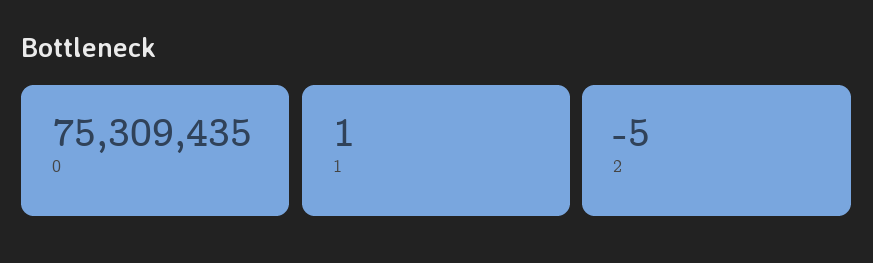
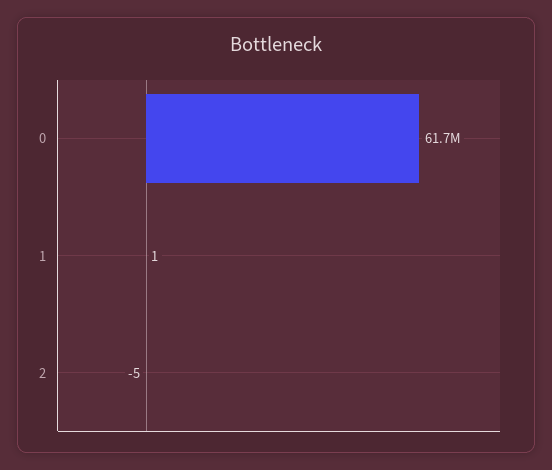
0: 75309435 -> 61700000

